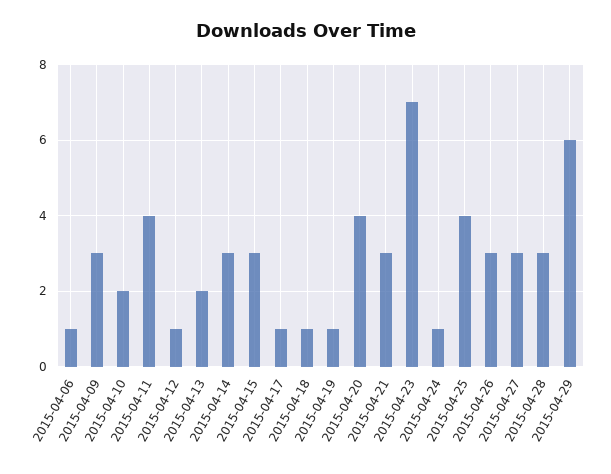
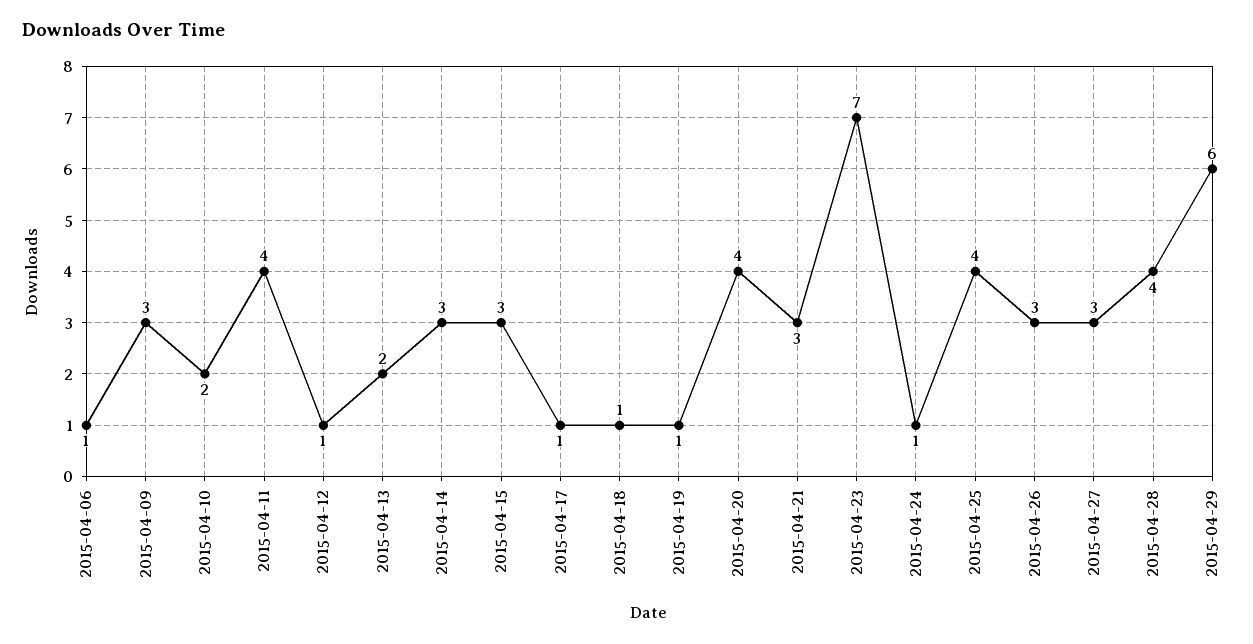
2015-04-28: 3 -> 4

